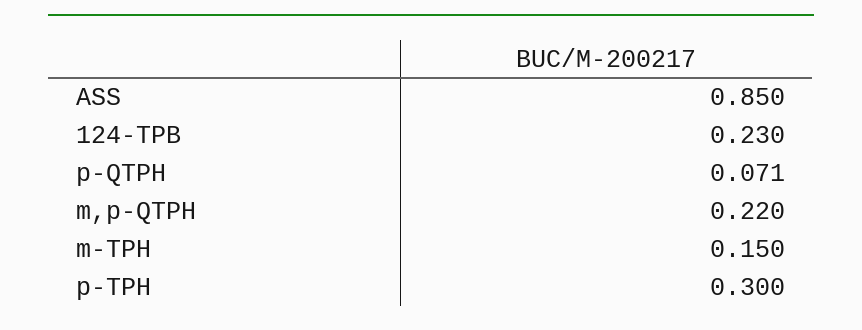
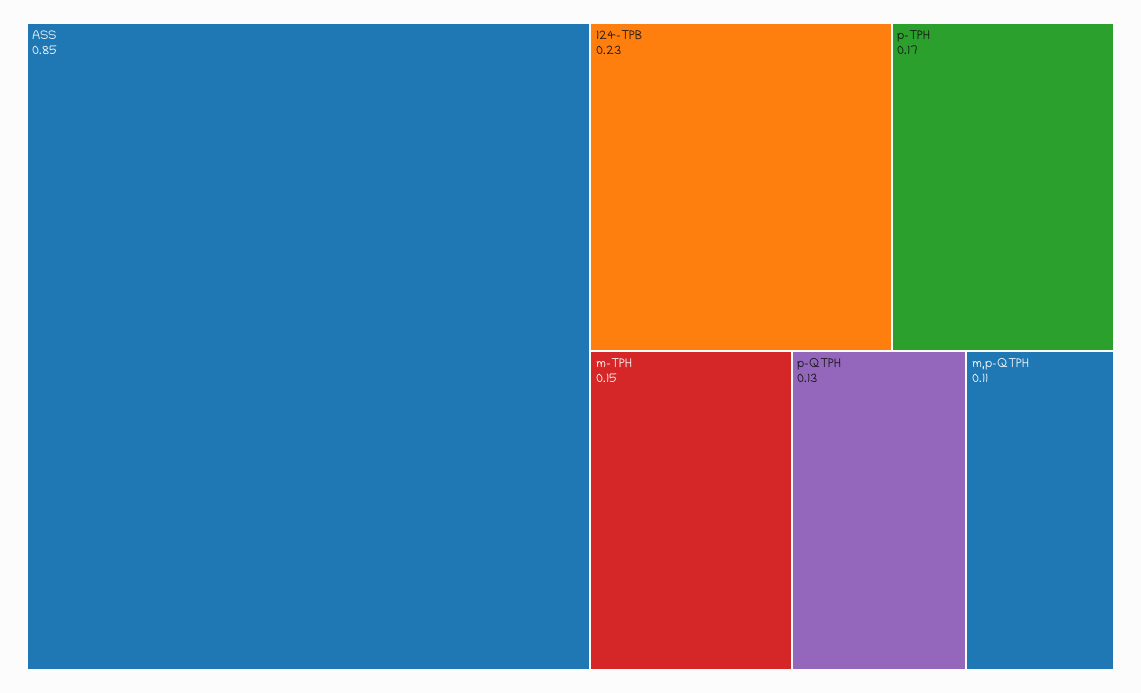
p-QTPH: 0.071 -> 0.13
m,p-QTPH: 0.22 -> 0.11
p-TPH: 0.3 -> 0.17

